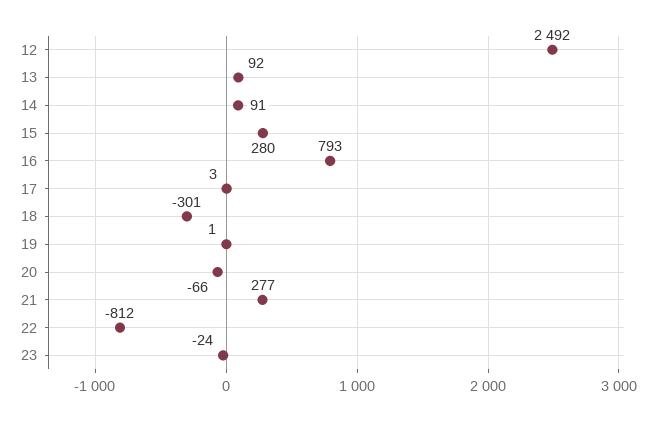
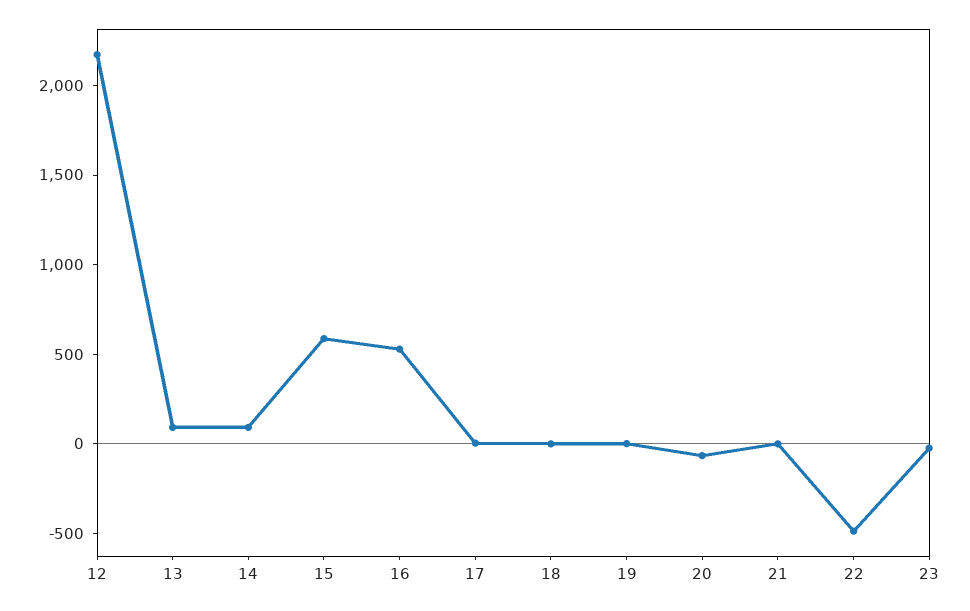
12: 2492 -> 2200
15: 280 -> 600
16: 793 -> 500
18: -301 -> 0
21: 277 -> 0
22: -812 -> -500

